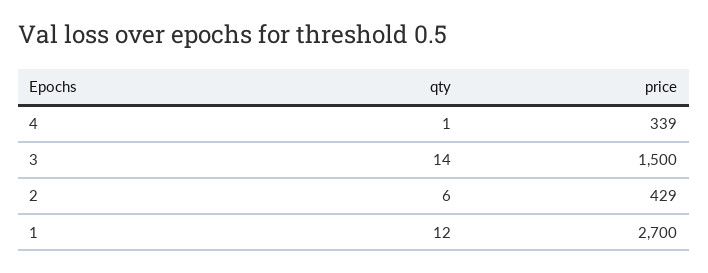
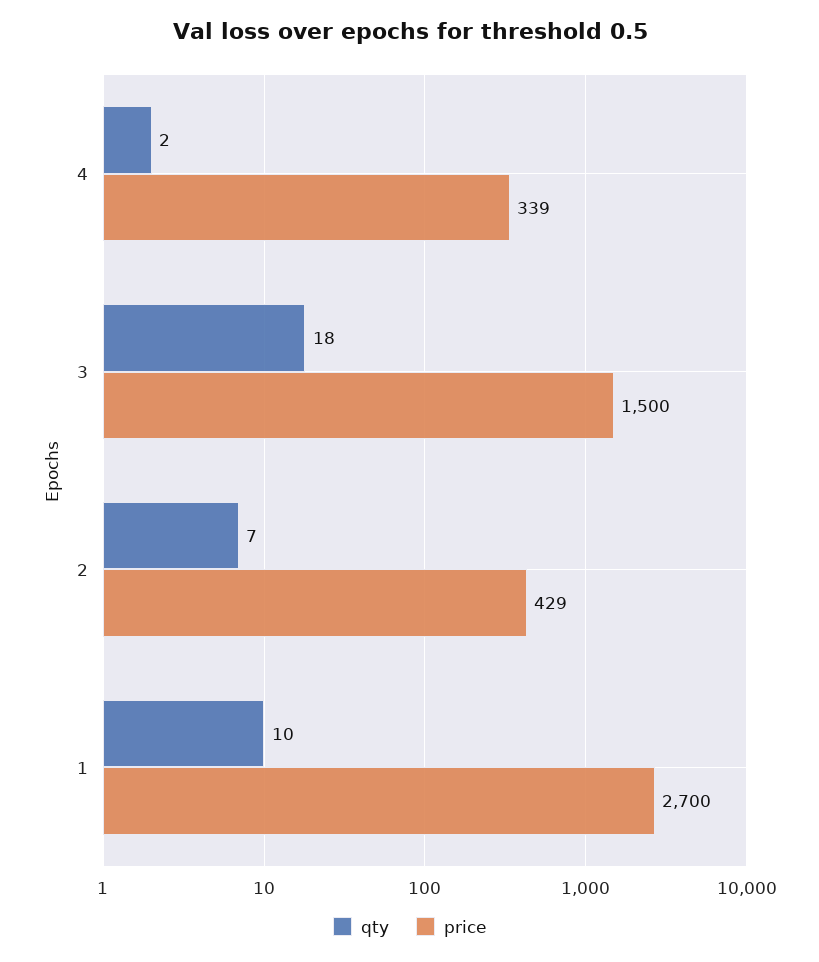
qty, 4: 1 -> 2
qty, 3: 14 -> 18
qty, 2: 6 -> 7
qty, 1: 12 -> 10

